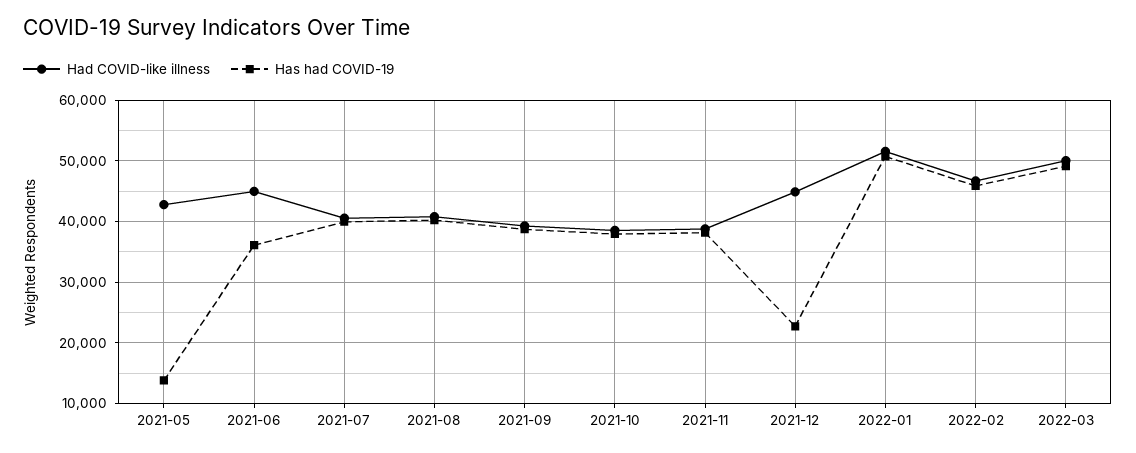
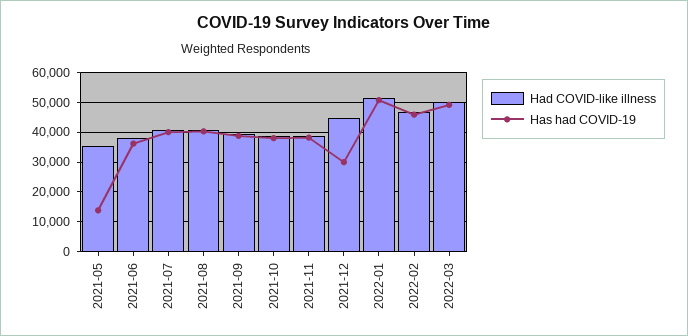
Had COVID-like illness, 2021-05: 43000 -> 35000
Had COVID-like illness, 2021-06: 45000 -> 37500
Has had COVID-19, 2021-12: 23000 -> 30000

